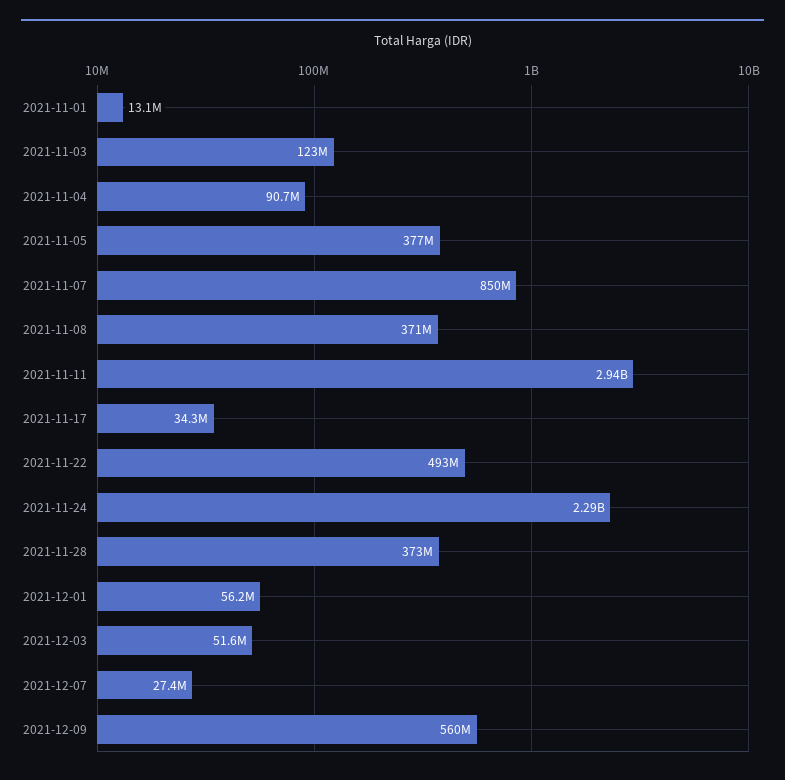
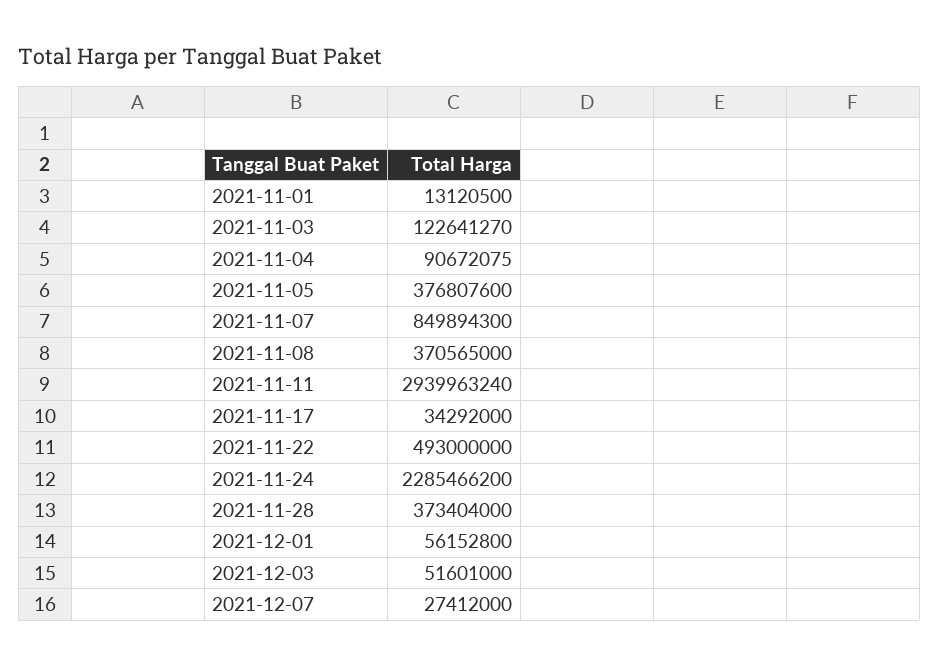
2021-12-09: 560000000 -> none

